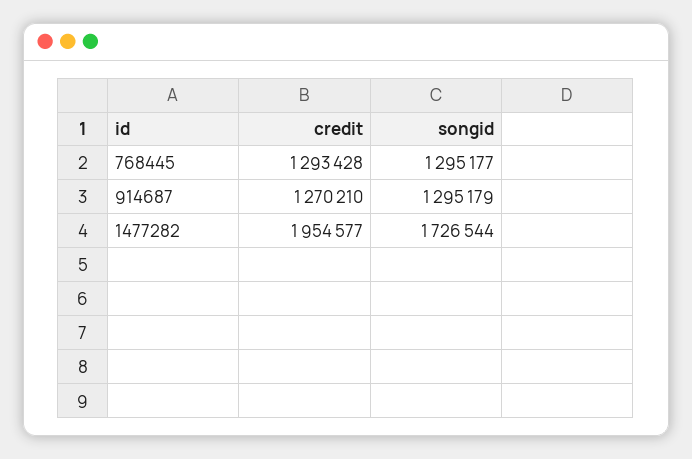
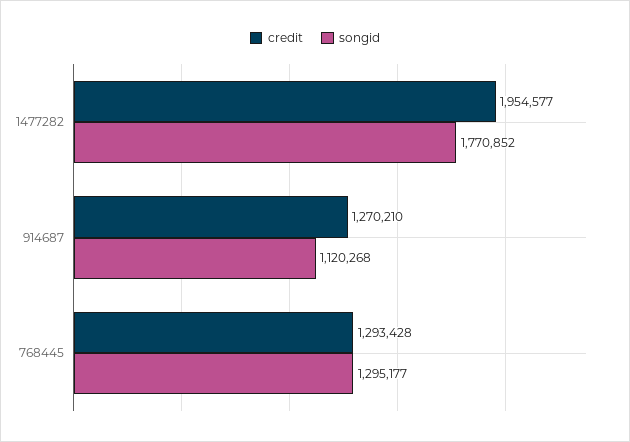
songid, 914687: 1295179 -> 1120268
songid, 1477282: 1726544 -> 1770852

